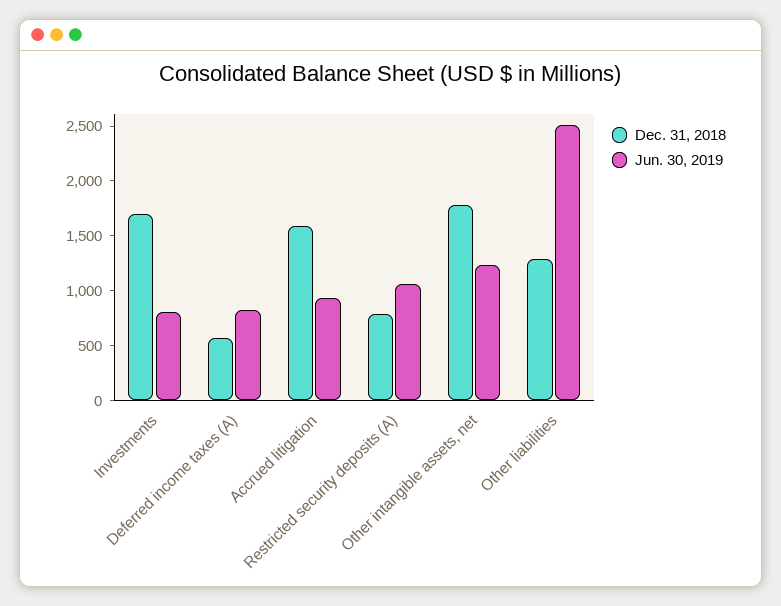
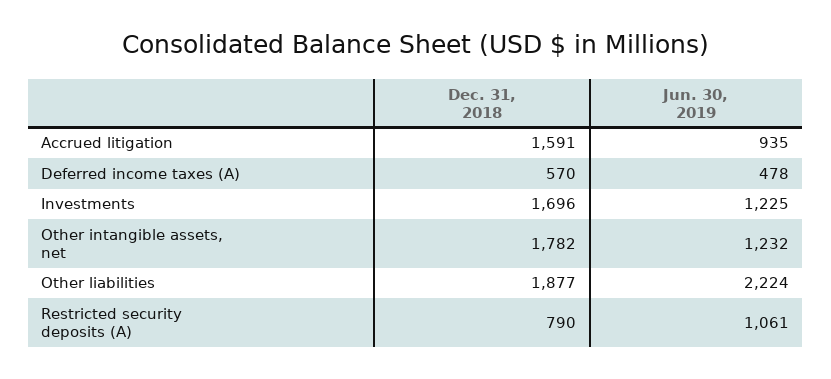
Jun. 30, 2019, Investments: 800 -> 1225
Jun. 30, 2019, Deferred income taxes (A): 800 -> 478
Dec. 31, 2018, Other liabilities: 1300 -> 1877
Jun. 30, 2019, Other liabilities: 2500 -> 2224

